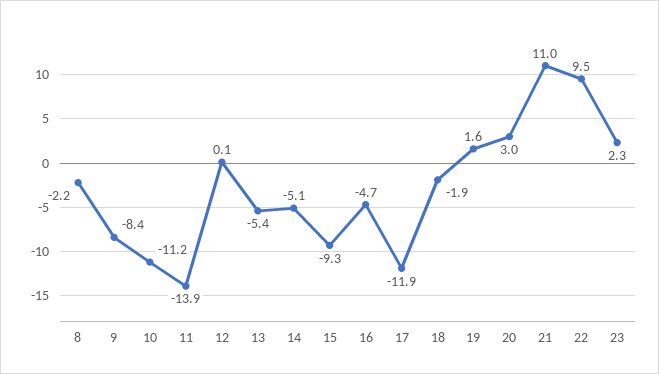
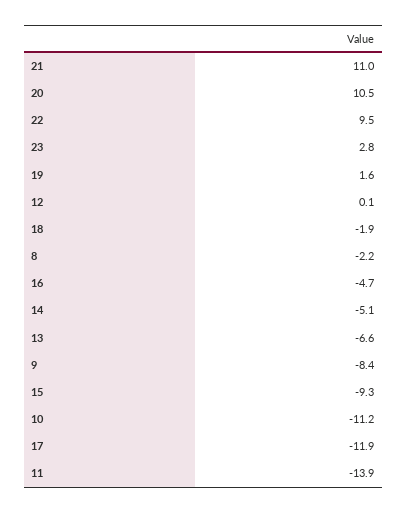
13: -5.4 -> -6.6
20: 3 -> 10.5
23: 2.3 -> 2.8

